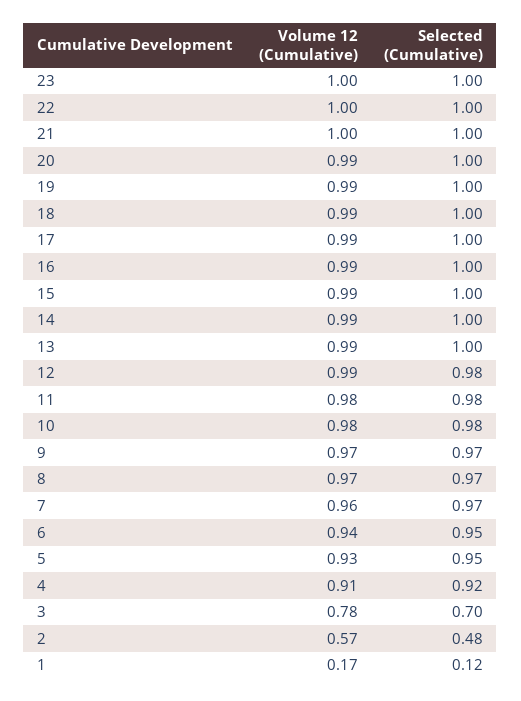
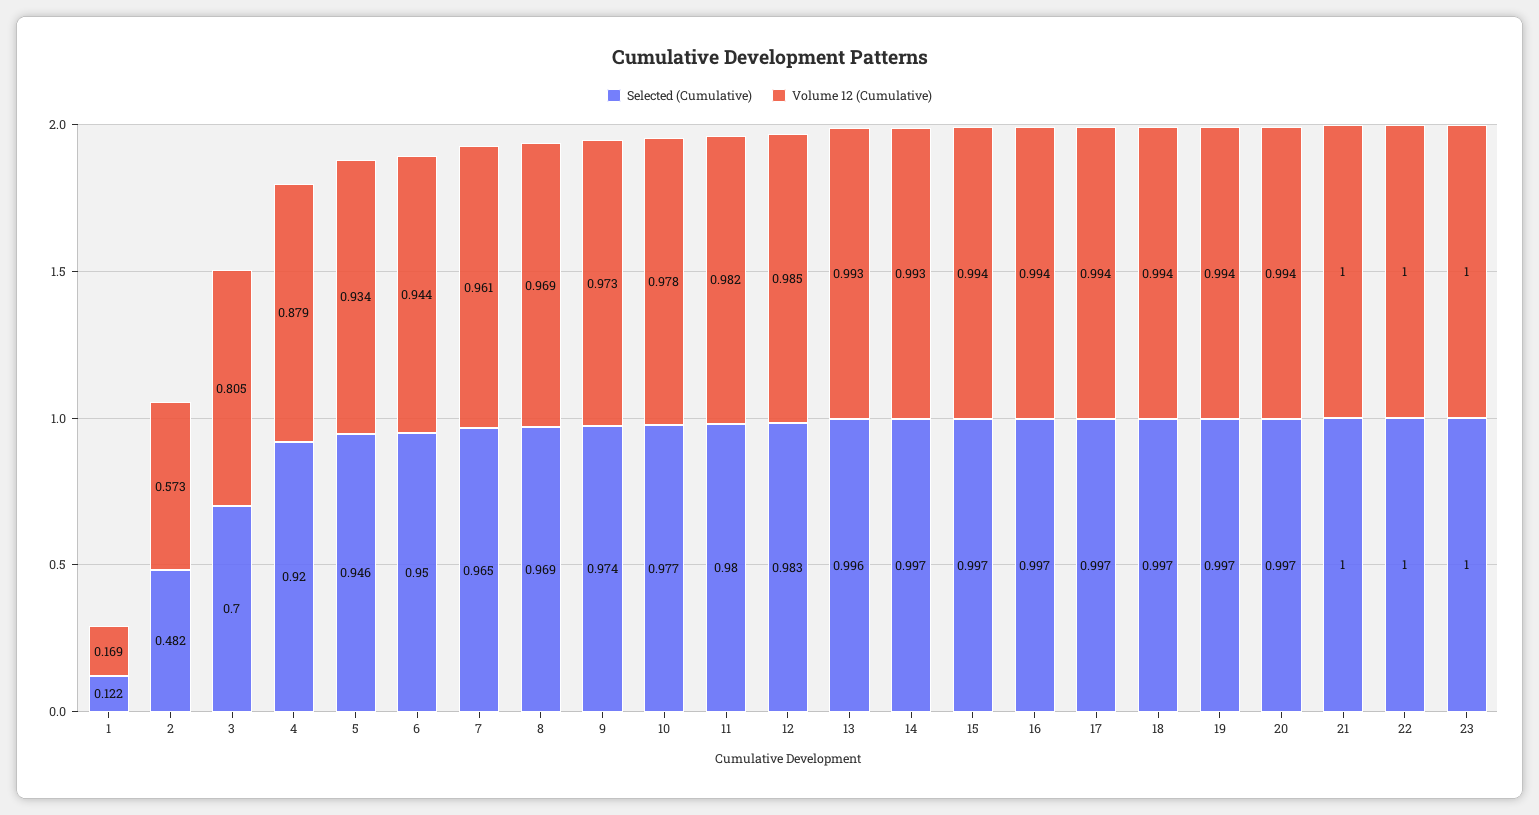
Volume 12 (Cumulative), 4: 0.91 -> 0.879
Volume 12 (Cumulative), 3: 0.78 -> 0.805

